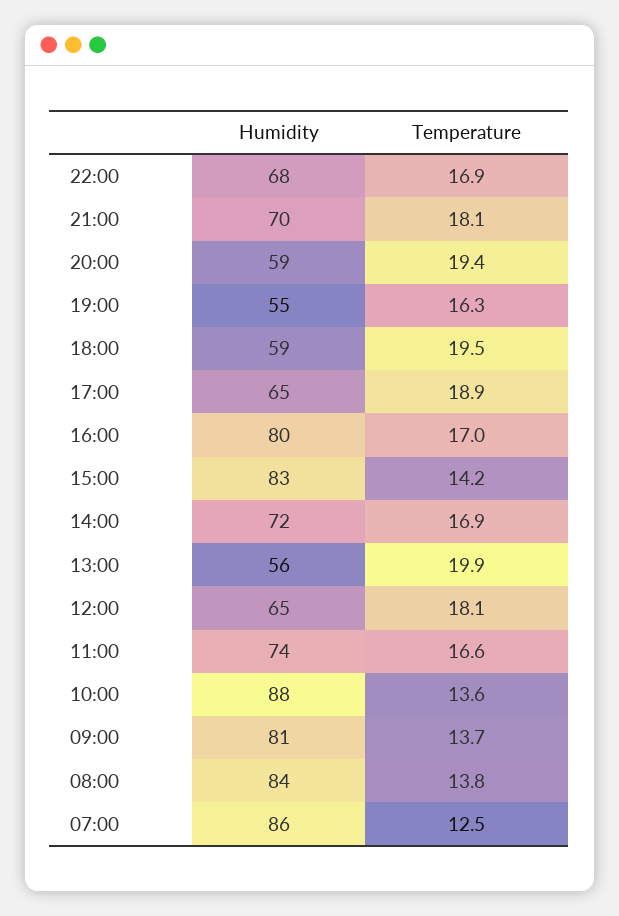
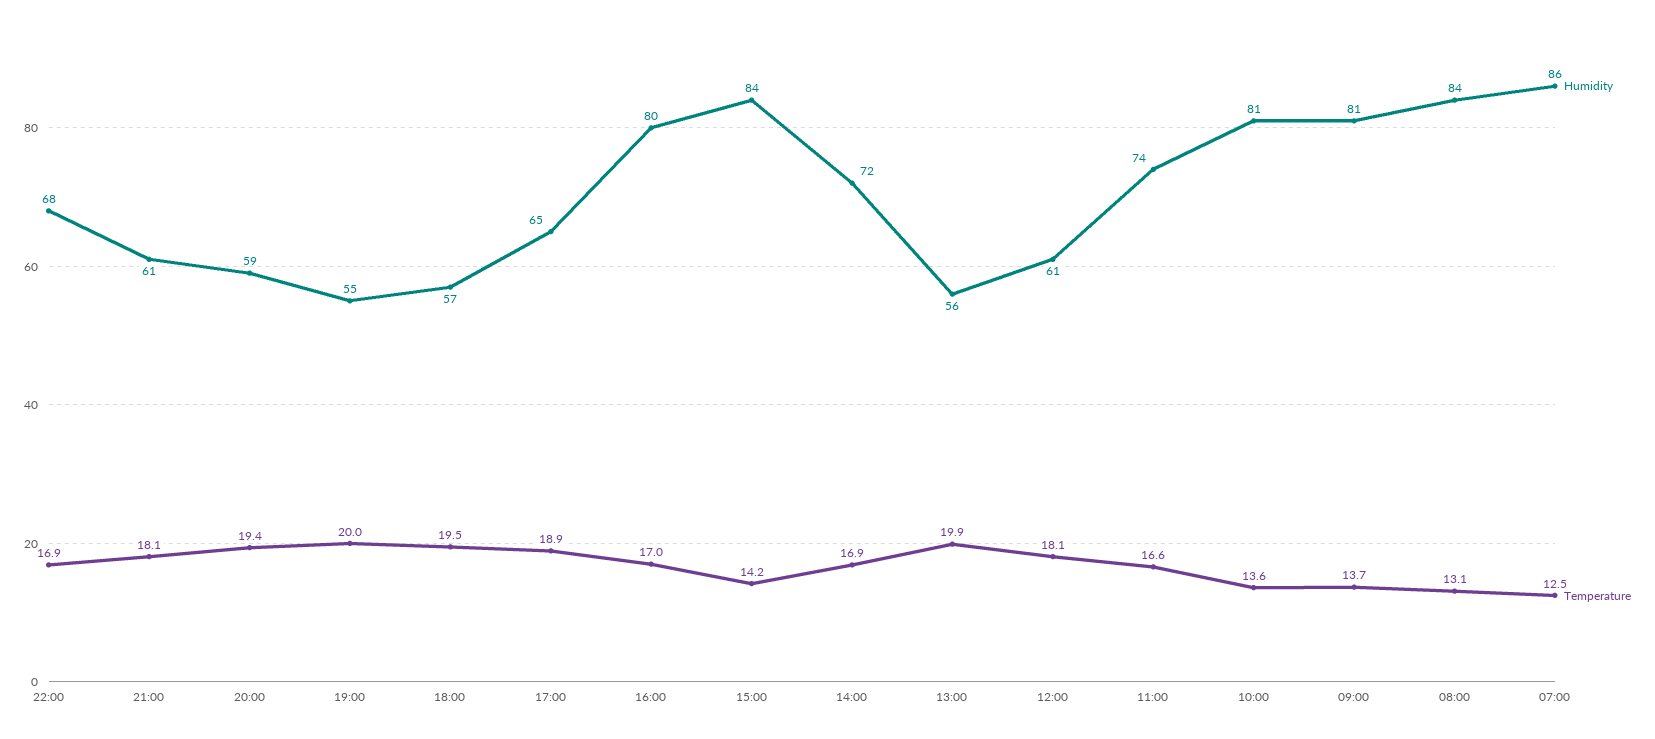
Humidity, 21:00: 70 -> 61
Temperature, 19:00: 16.3 -> 20
Humidity, 18:00: 59 -> 57
Humidity, 15:00: 83 -> 84
Humidity, 12:00: 65 -> 61
Humidity, 10:00: 88 -> 81
Temperature, 08:00: 13.8 -> 13.1

